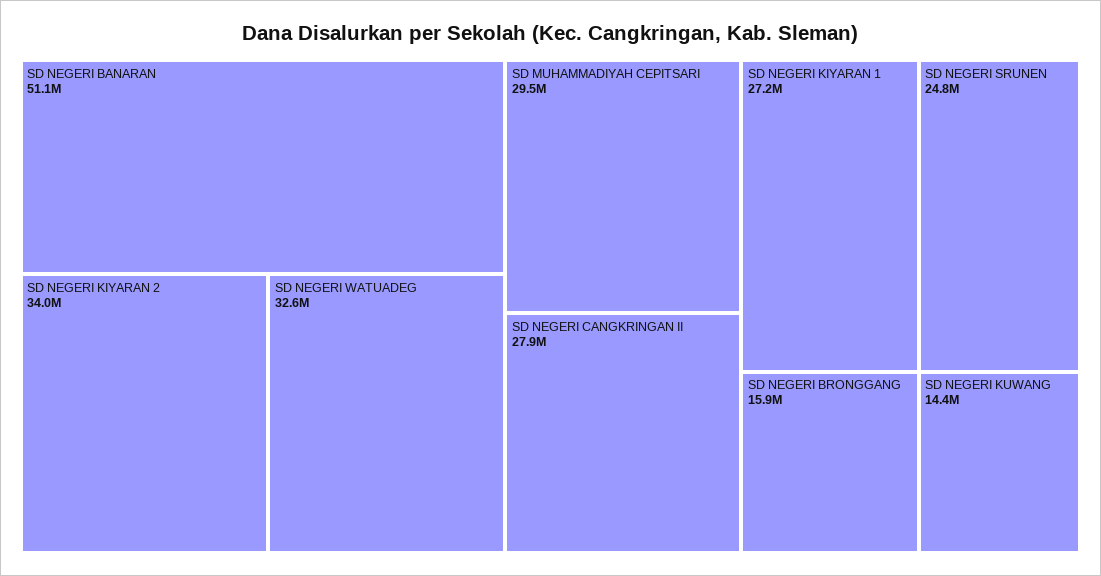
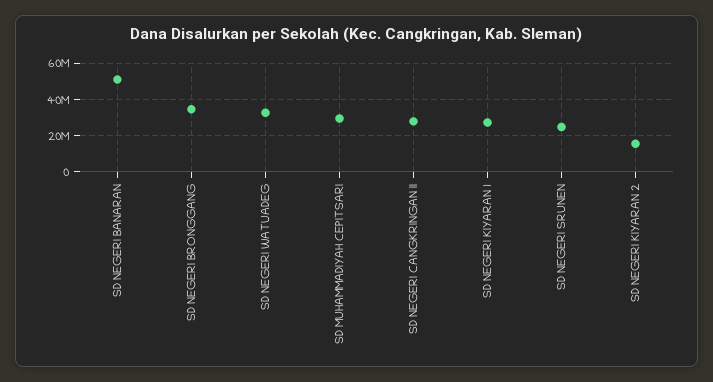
SD NEGERI KIYARAN 2: 34000000 -> 15000000
SD NEGERI BRONGGANG: 15900000 -> 35000000
SD NEGERI KUWANG: 14400000 -> none

